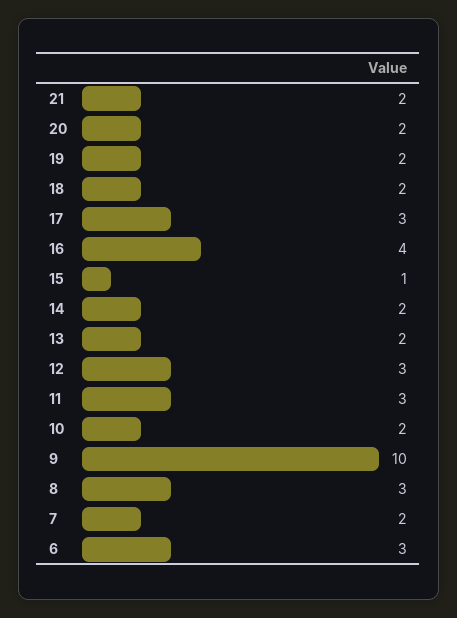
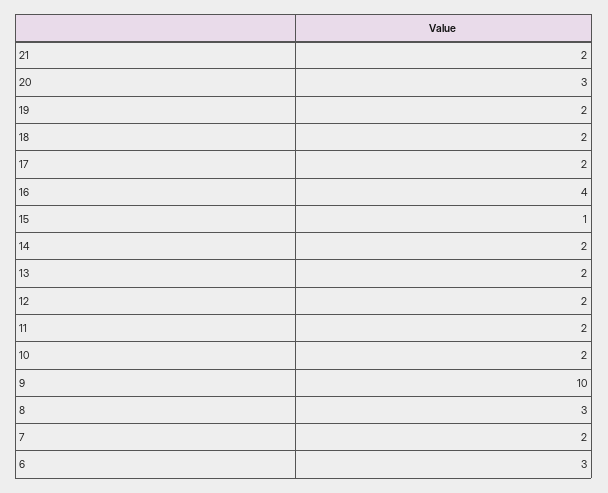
20: 2 -> 3
17: 3 -> 2
12: 3 -> 2
11: 3 -> 2

